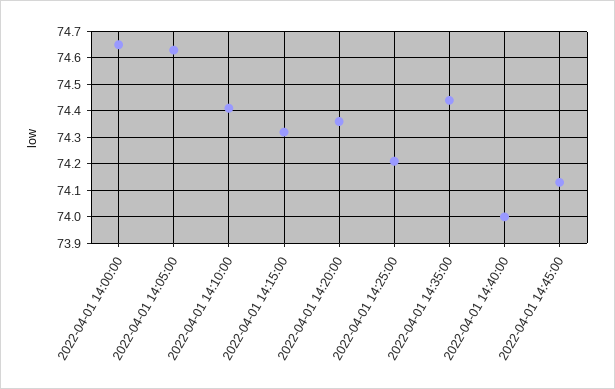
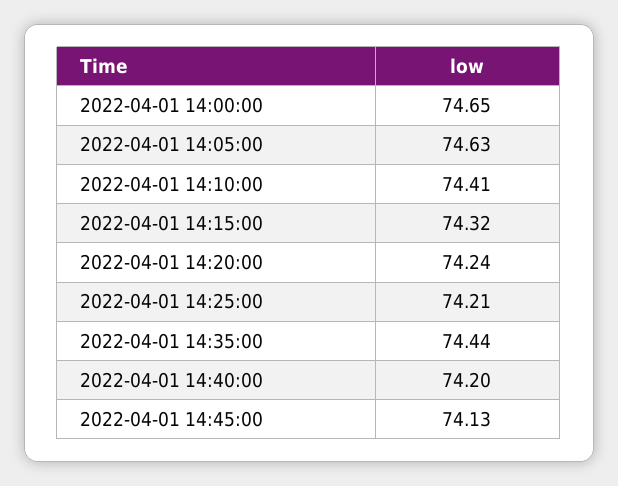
2022-04-01 14:20:00: 74.35 -> 74.24
2022-04-01 14:40:00: 74 -> 74.2

